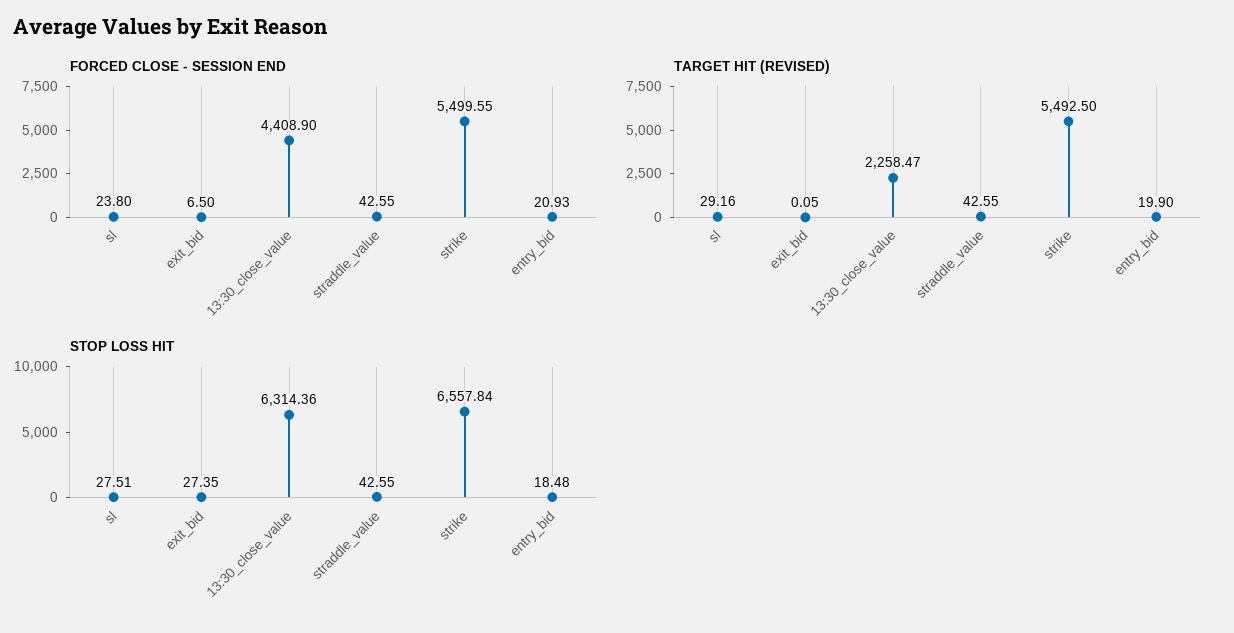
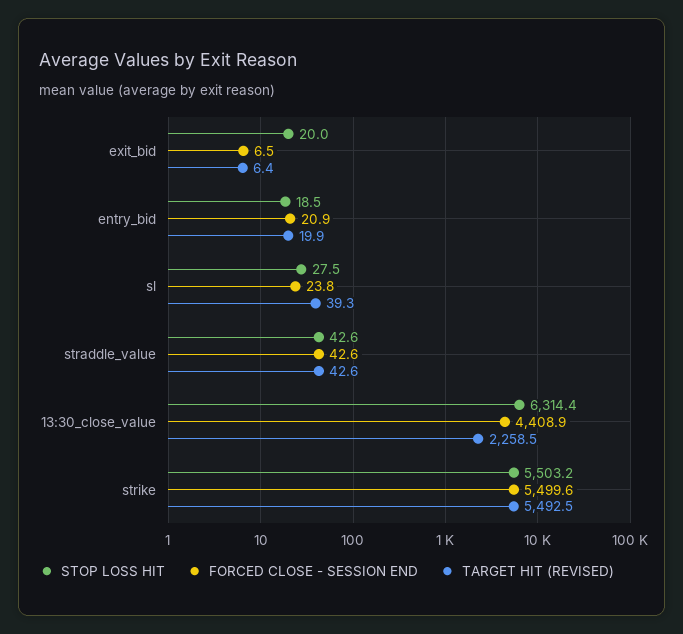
TARGET HIT (REVISED), sl: 29.16 -> 39.3
TARGET HIT (REVISED), exit_bid: 0.05 -> 6.4
STOP LOSS HIT, exit_bid: 27.35 -> 20
STOP LOSS HIT, strike: 6557.84 -> 5503.2

